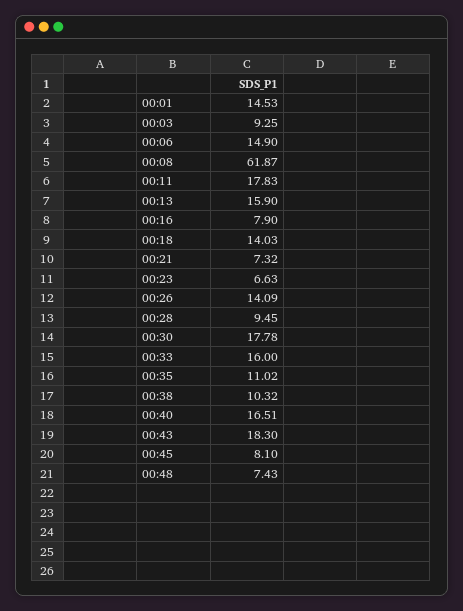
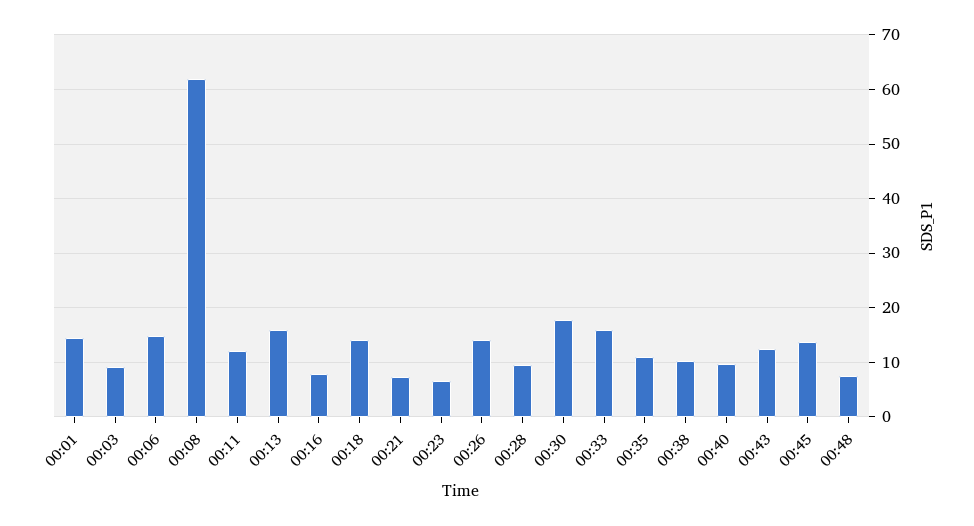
00:11: 17.83 -> 12
00:40: 16.51 -> 10
00:43: 18.3 -> 12
00:45: 8.1 -> 14

